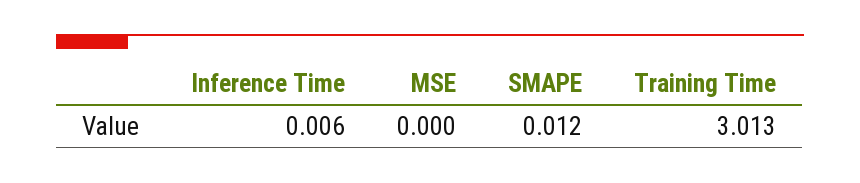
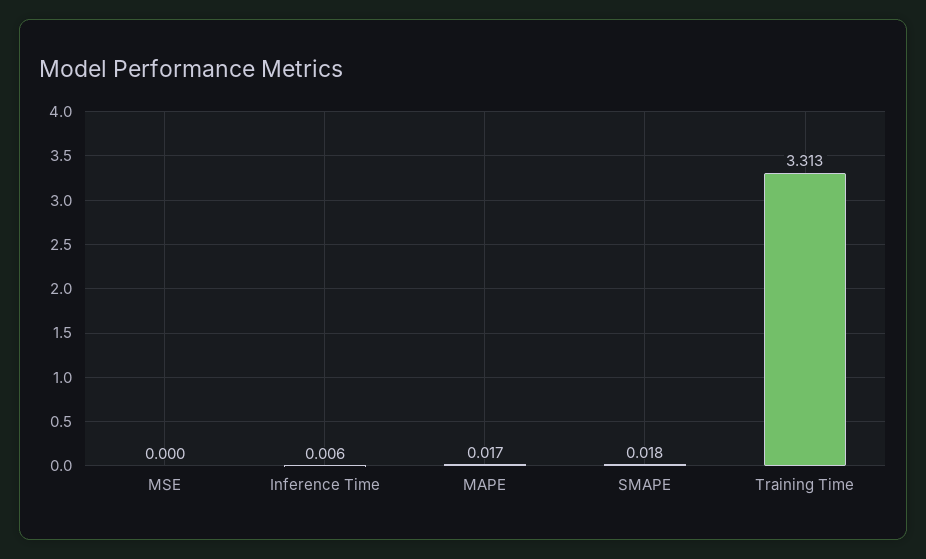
SMAPE: 0.012 -> 0.018
Training Time: 3.013 -> 3.313
MAPE: none -> 0.017

